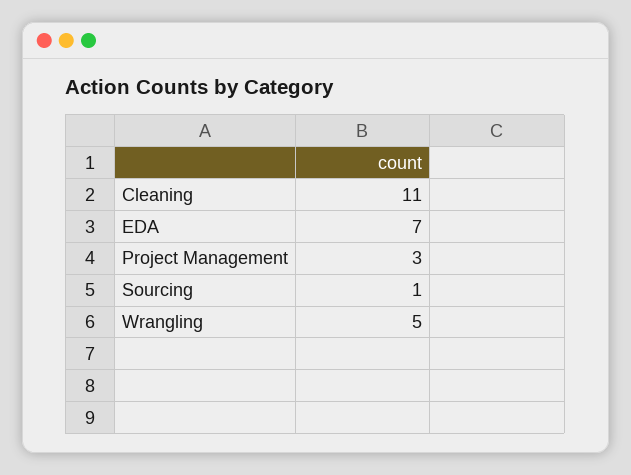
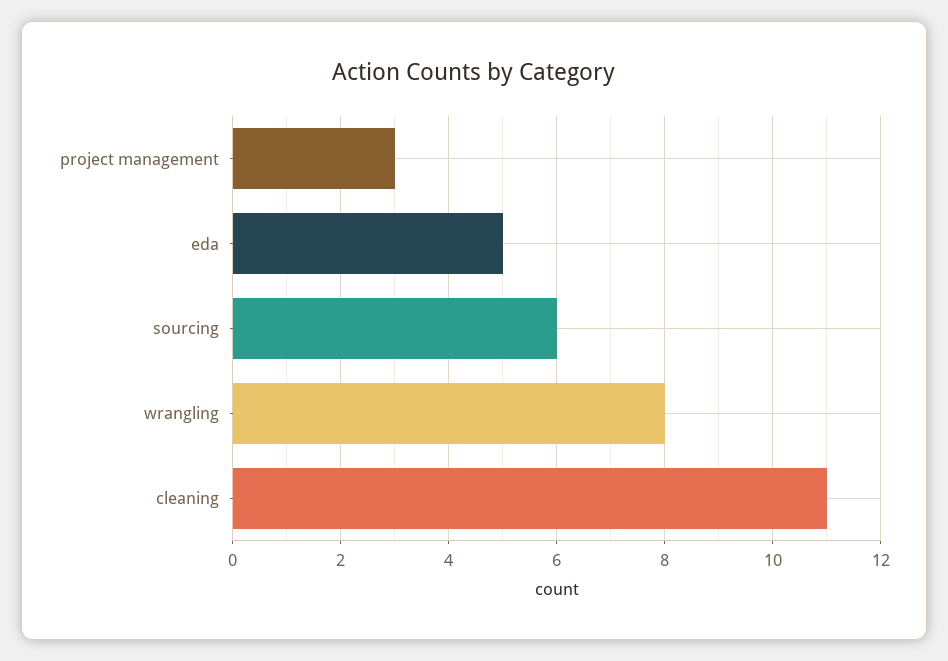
EDA: 7 -> 5
Sourcing: 1 -> 6
Wrangling: 5 -> 8

